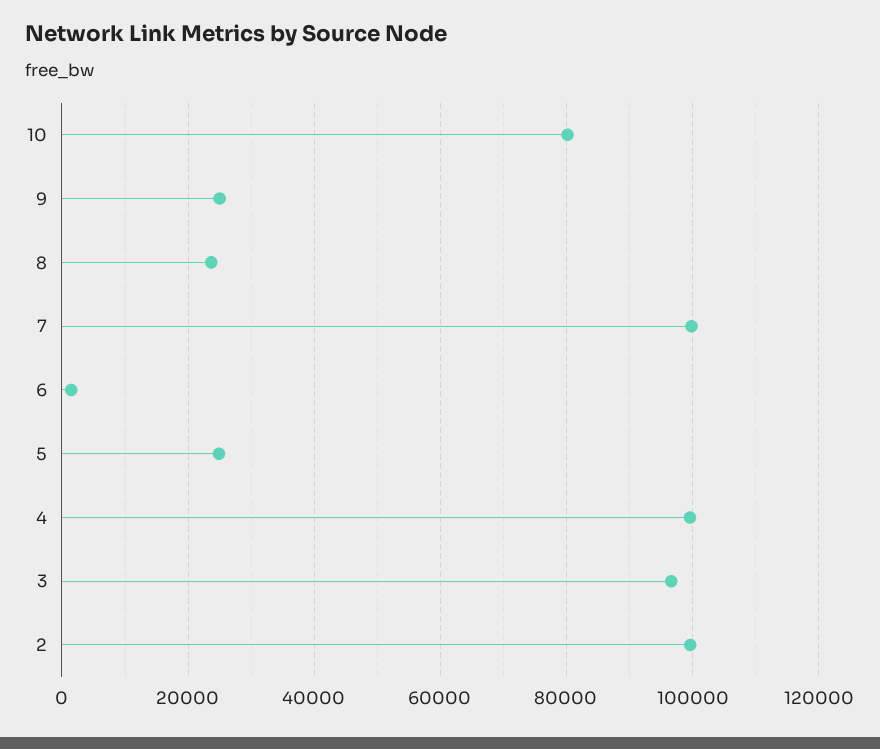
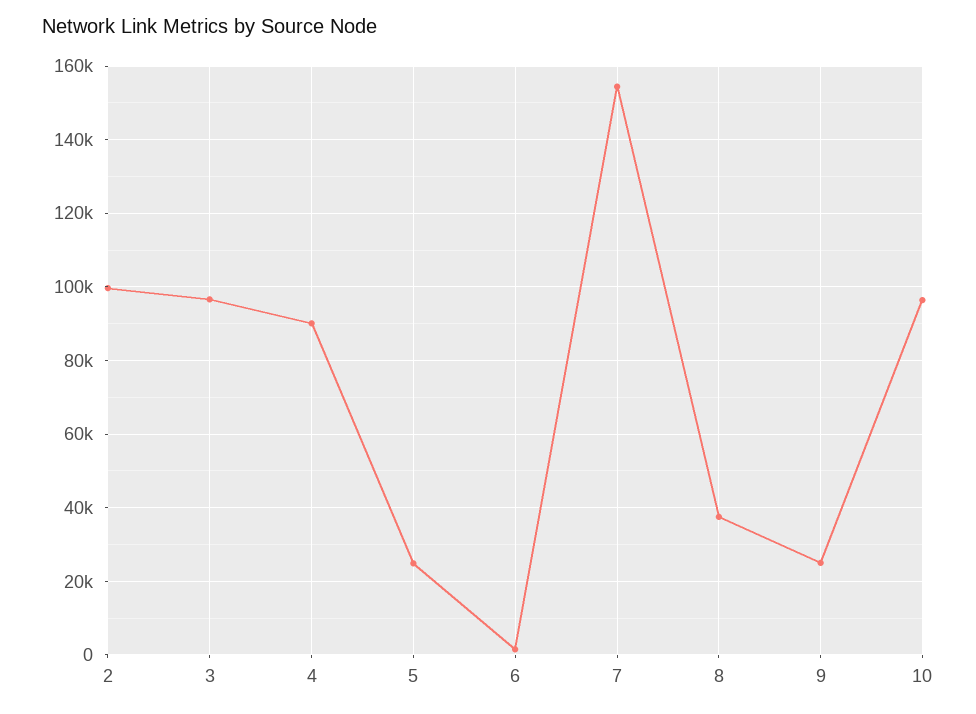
10: 80000 -> 96000
8: 24000 -> 38000
7: 100000 -> 154000
4: 100000 -> 90000

